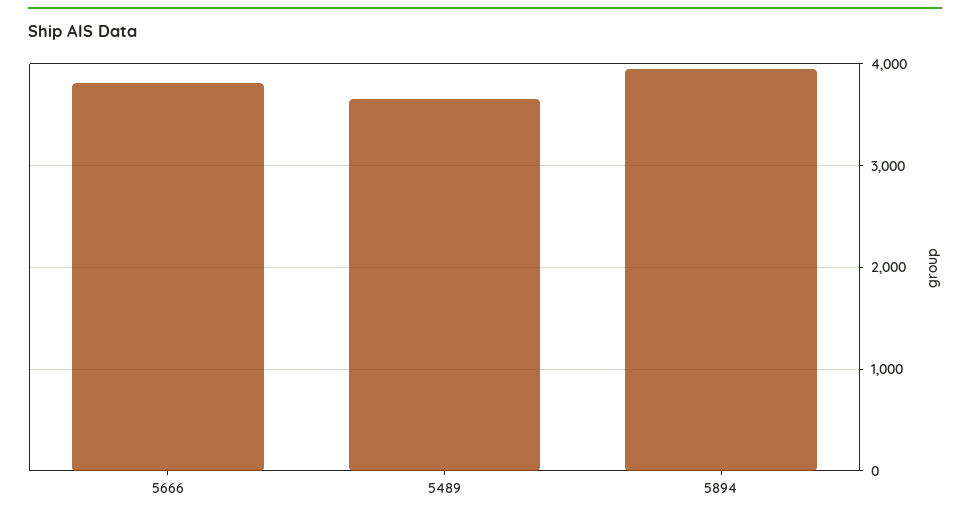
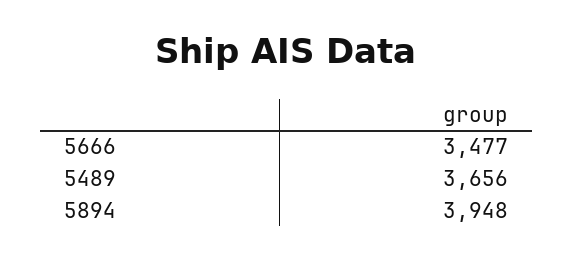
5666: 3800 -> 3477

